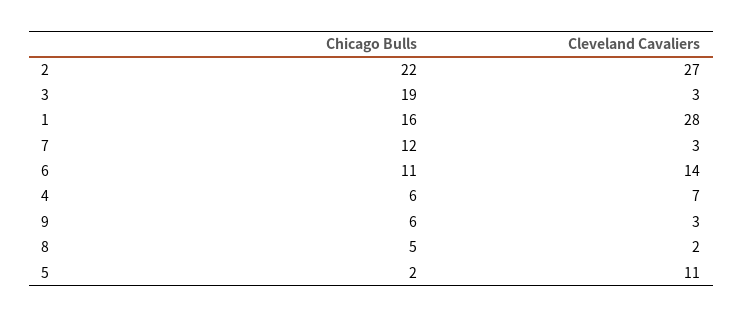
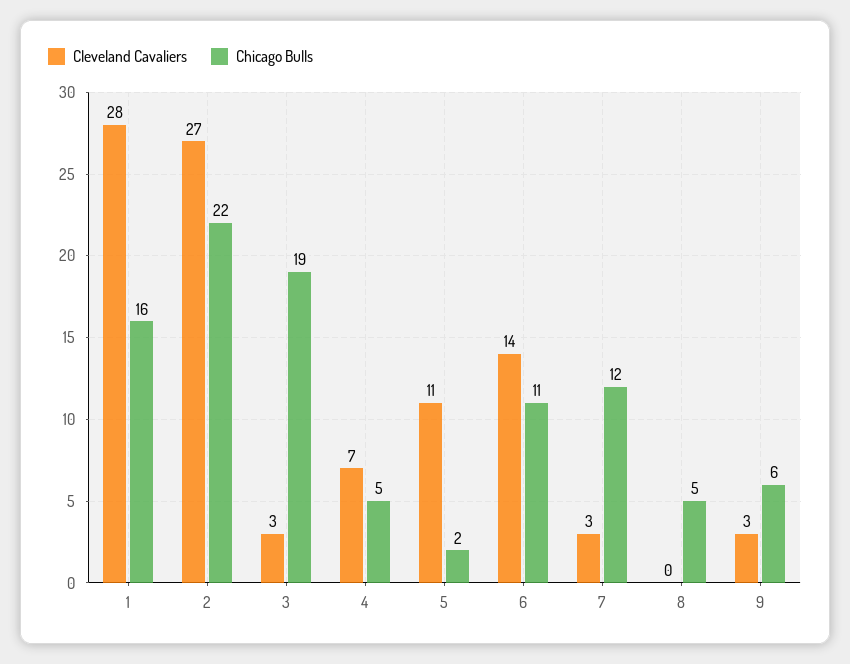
Chicago Bulls, 4: 6 -> 5
Cleveland Cavaliers, 8: 2 -> 0

